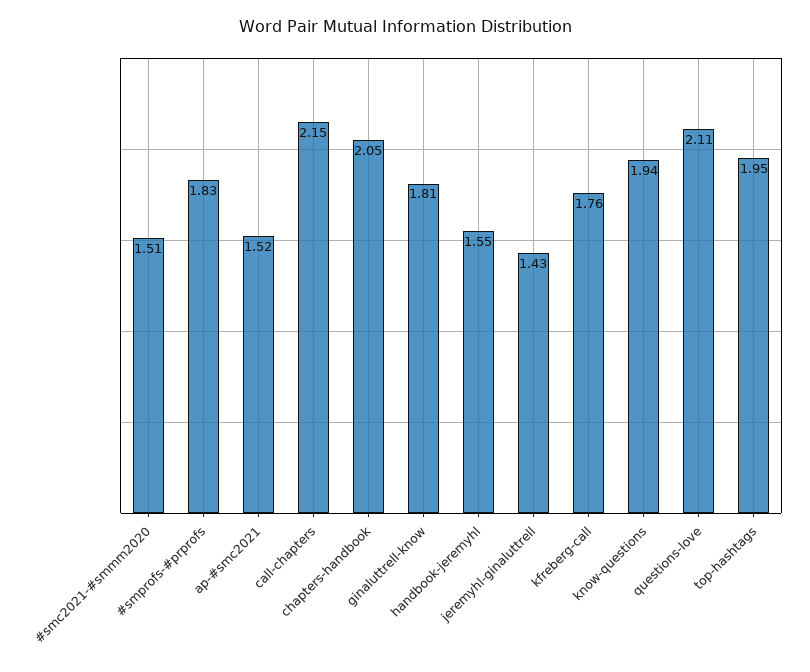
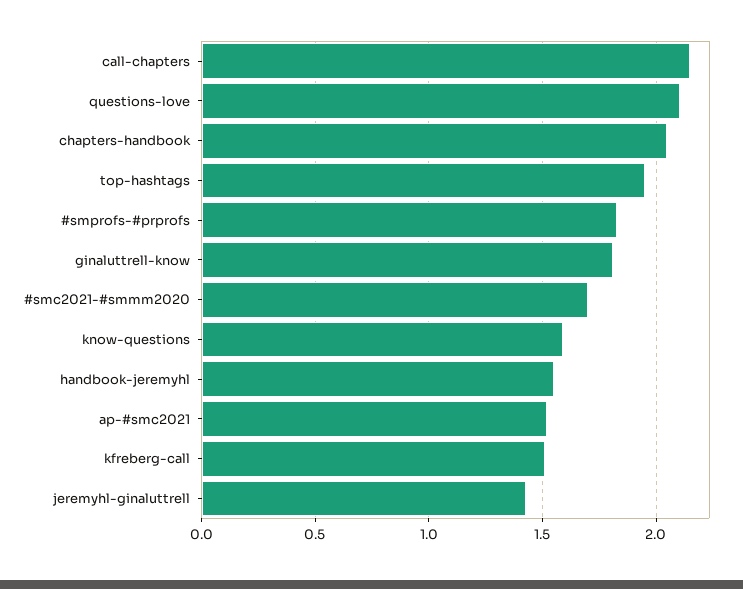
#smc2021-#smmm2020: 1.51 -> 1.7
kfreberg-call: 1.76 -> 1.5
know-questions: 1.94 -> 1.6

